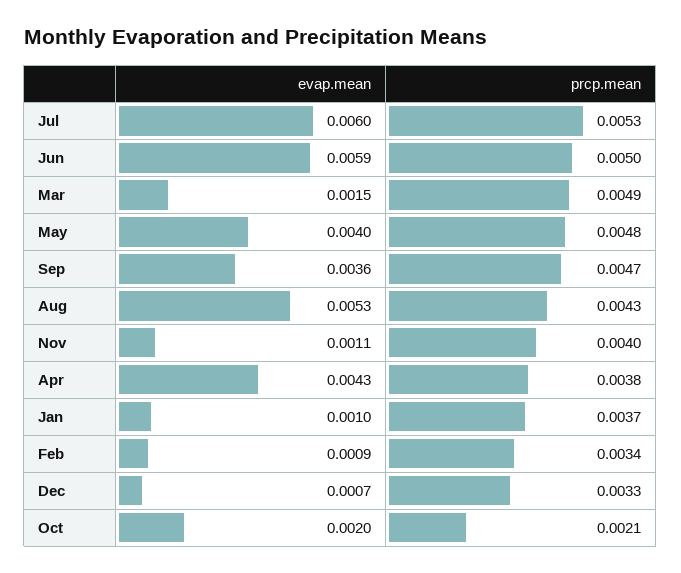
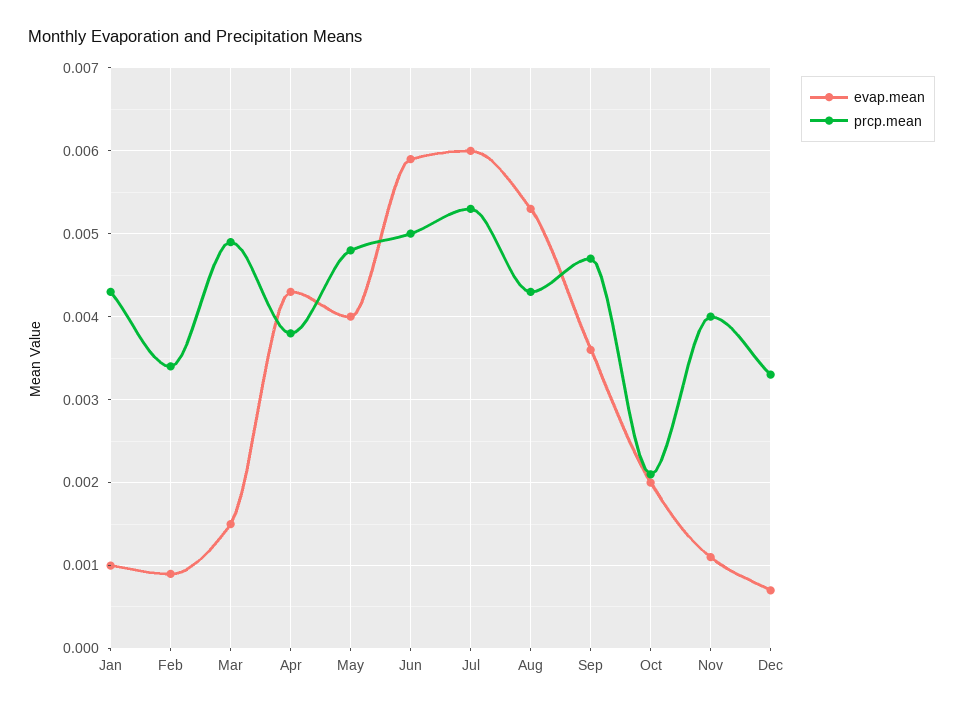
prcp.mean, Jan: 0.0037 -> 0.0043

